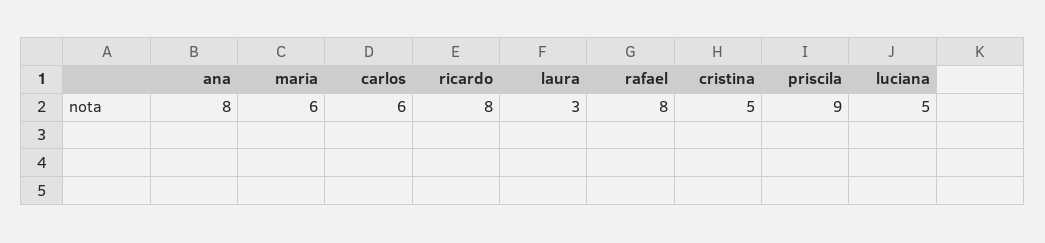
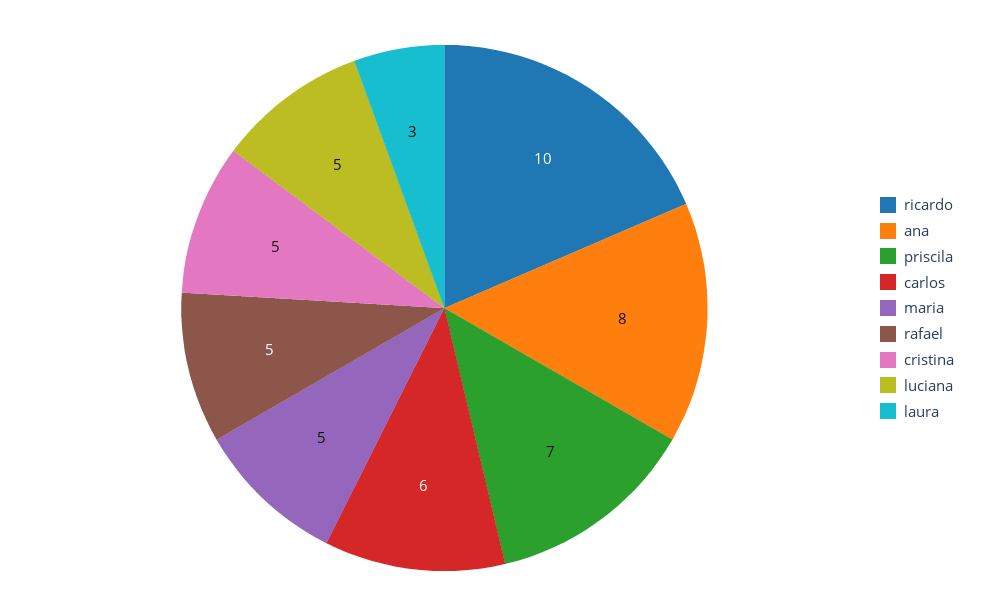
maria: 6 -> 5
ricardo: 8 -> 10
rafael: 8 -> 5
priscila: 9 -> 7

